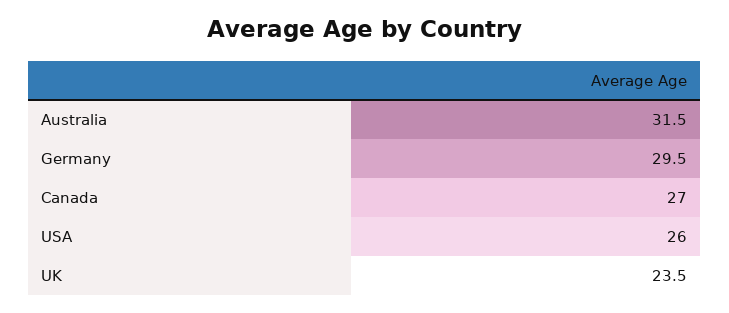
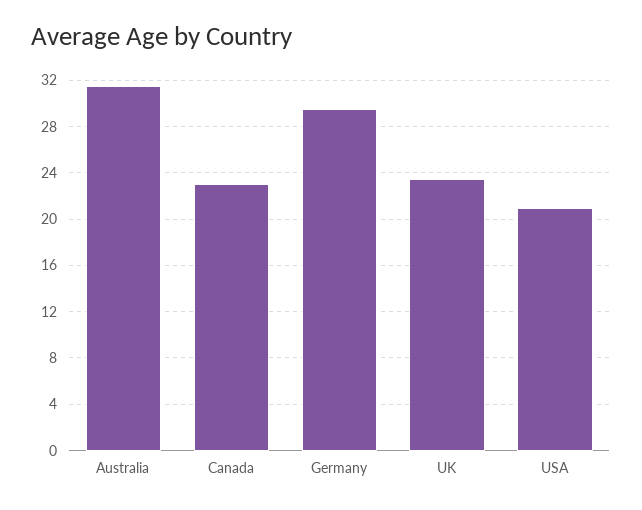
Canada: 27 -> 23
USA: 26 -> 21

